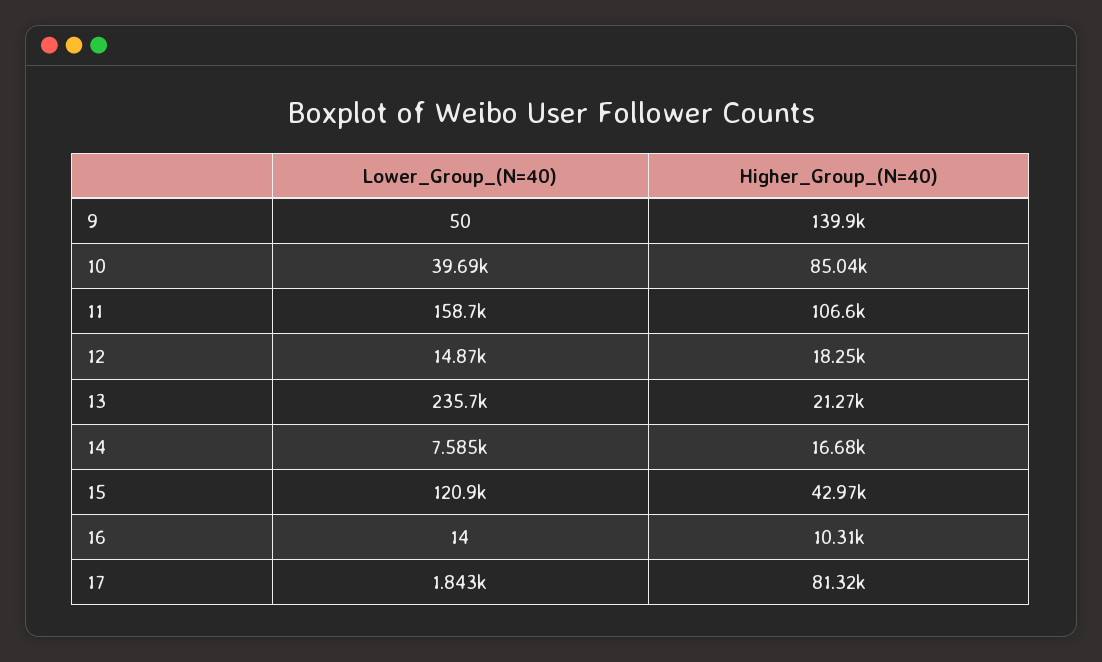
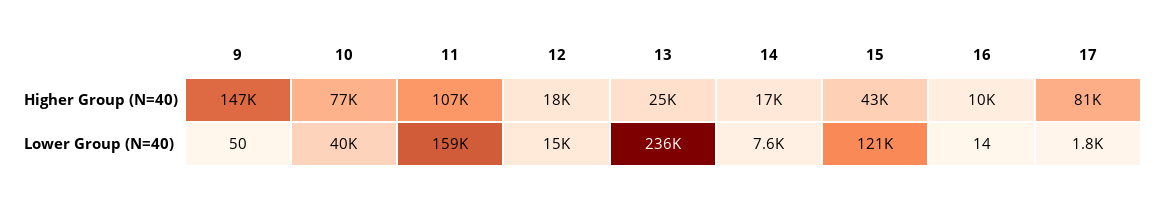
Higher_Group_(N=40), 9: 139900 -> 147000
Higher_Group_(N=40), 10: 85040 -> 77000
Higher_Group_(N=40), 13: 21270 -> 25000

